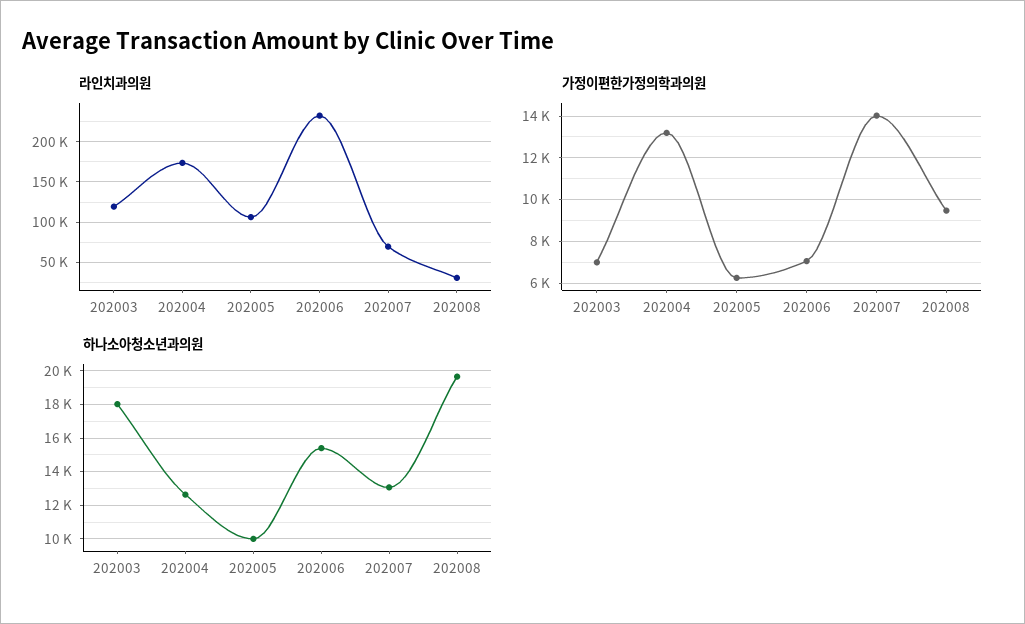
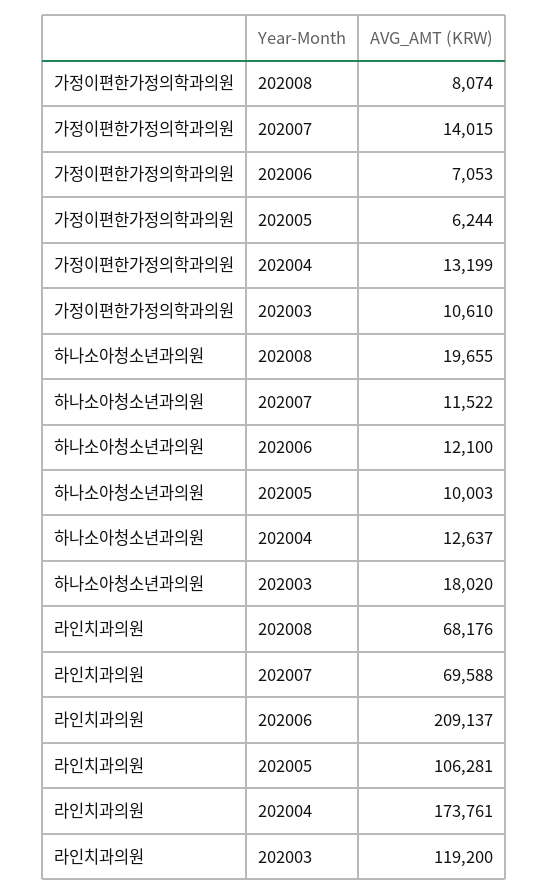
라인치과의원, 202006: 230000 -> 209137
라인치과의원, 202008: 30000 -> 68176
가정이편한가정의학과의원, 202003: 7000 -> 10610
가정이편한가정의학과의원, 202008: 9500 -> 8074
하나소아청소년과의원, 202006: 15500 -> 12100
하나소아청소년과의원, 202007: 13000 -> 11522

